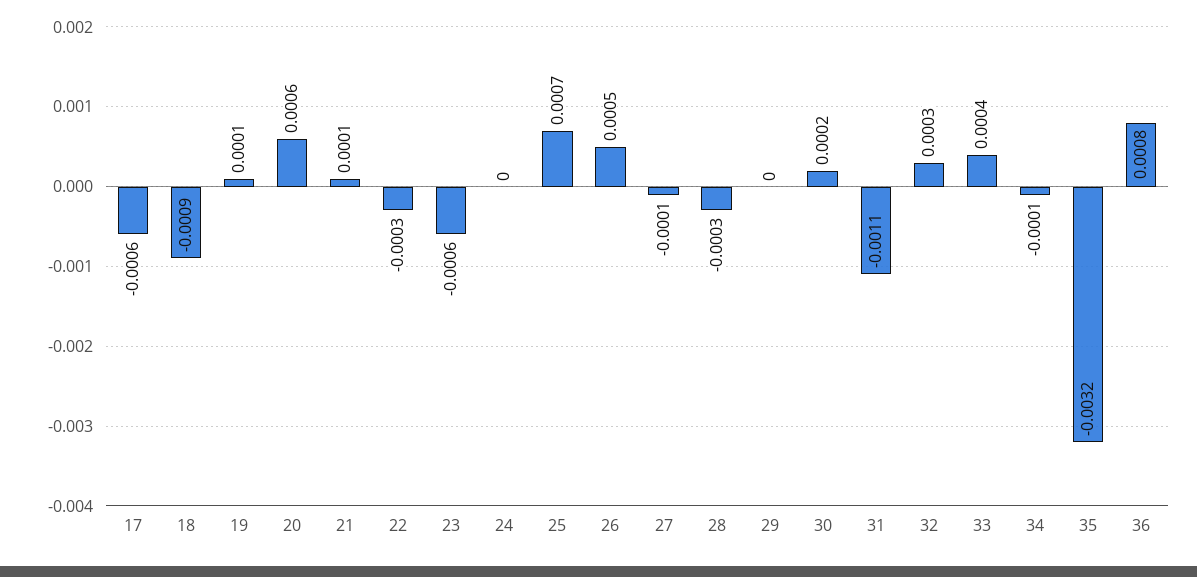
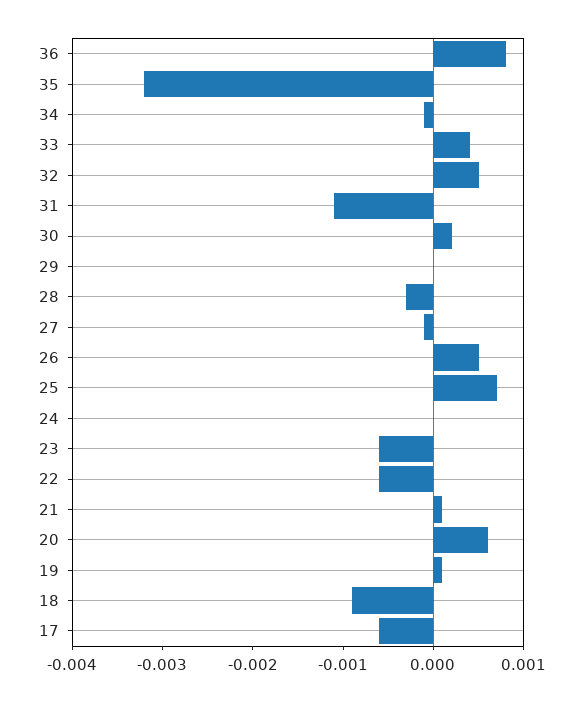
22: -0.0003 -> -0.0006
32: 0.0003 -> 0.0005

